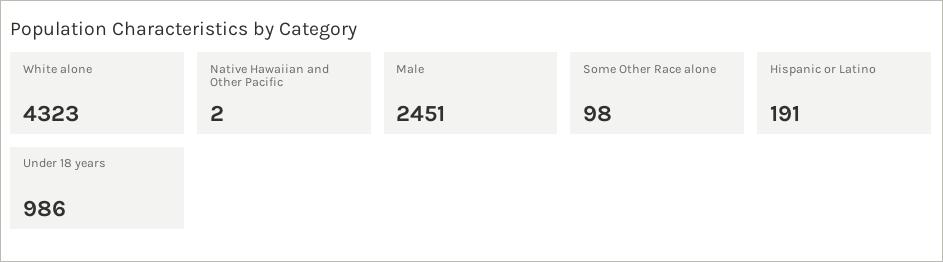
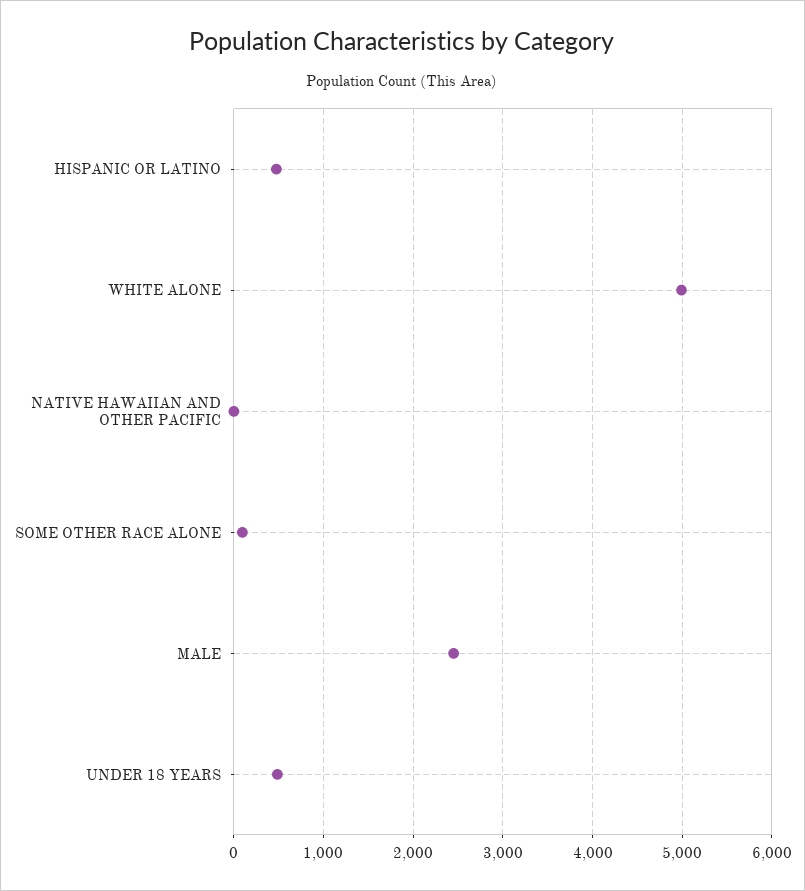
White alone: 4323 -> 5000
Hispanic or Latino: 191 -> 500
Under 18 years: 986 -> 500

